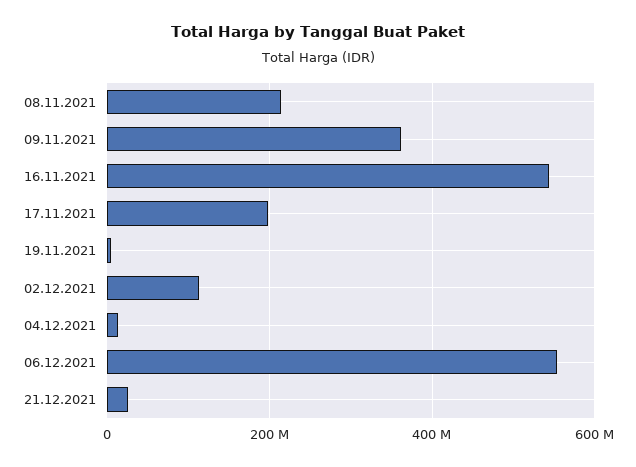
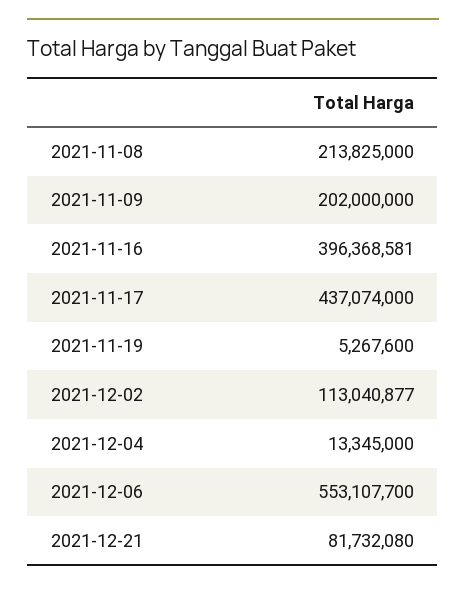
09.11.2021: 360000000 -> 202000000
16.11.2021: 540000000 -> 396368581
17.11.2021: 200000000 -> 437074000
21.12.2021: 20000000 -> 81732080

